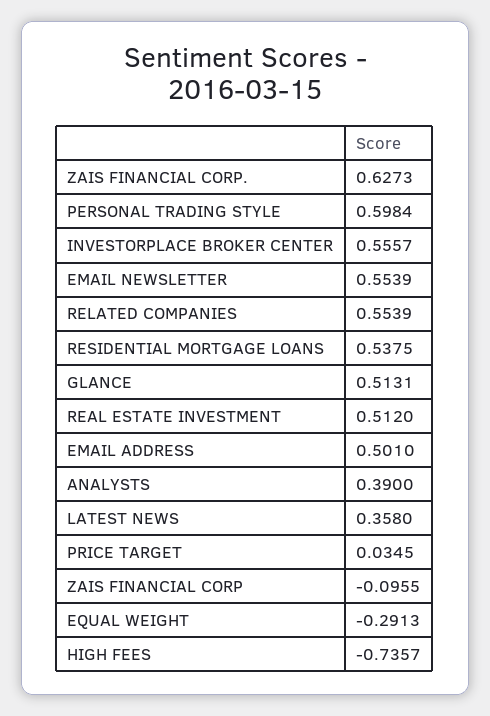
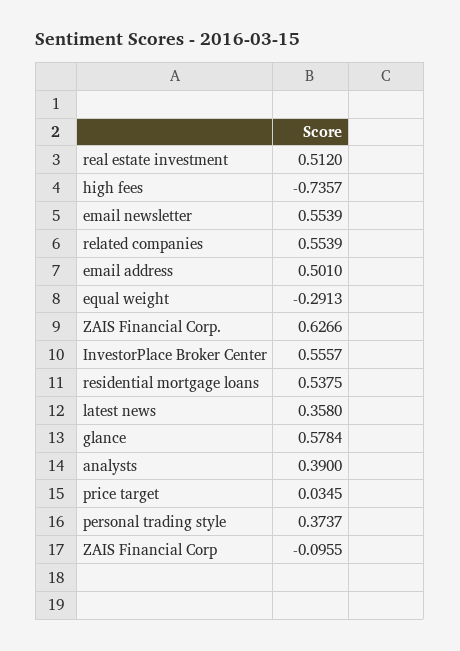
ZAIS FINANCIAL CORP.: 0.6273 -> 0.6266
PERSONAL TRADING STYLE: 0.5984 -> 0.3737
GLANCE: 0.5131 -> 0.5784

